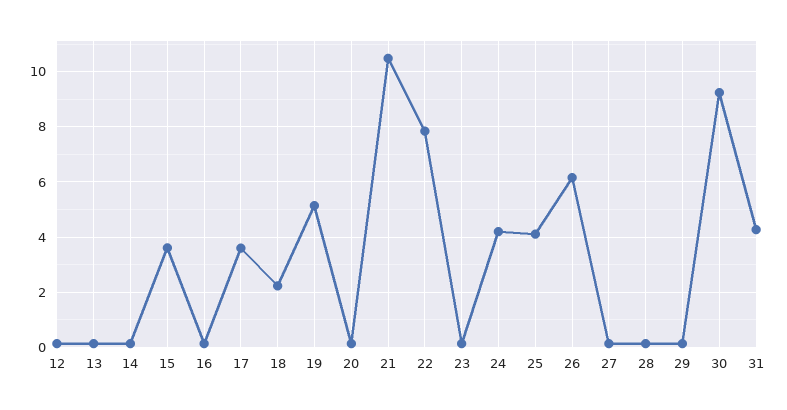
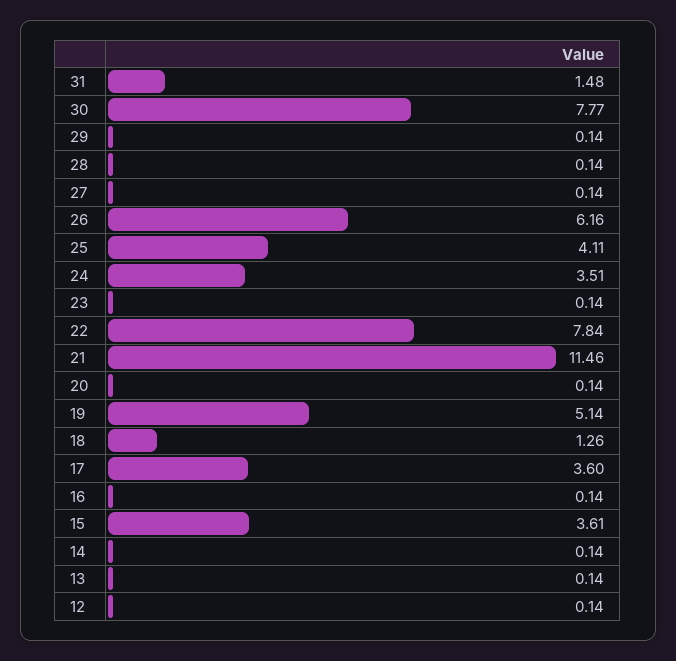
18: 2.25 -> 1.26
21: 10.5 -> 11.46
24: 4.25 -> 3.51
30: 9.25 -> 7.77
31: 4.25 -> 1.48

